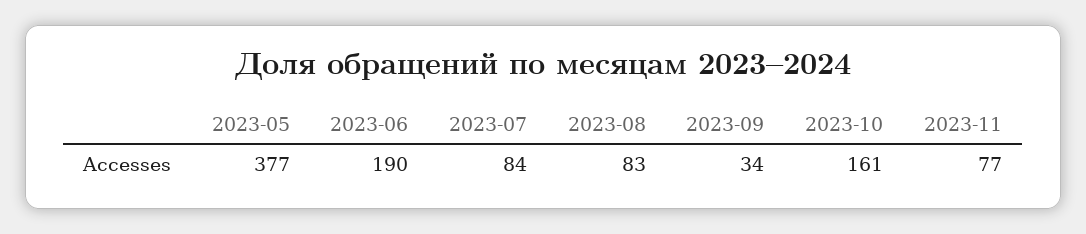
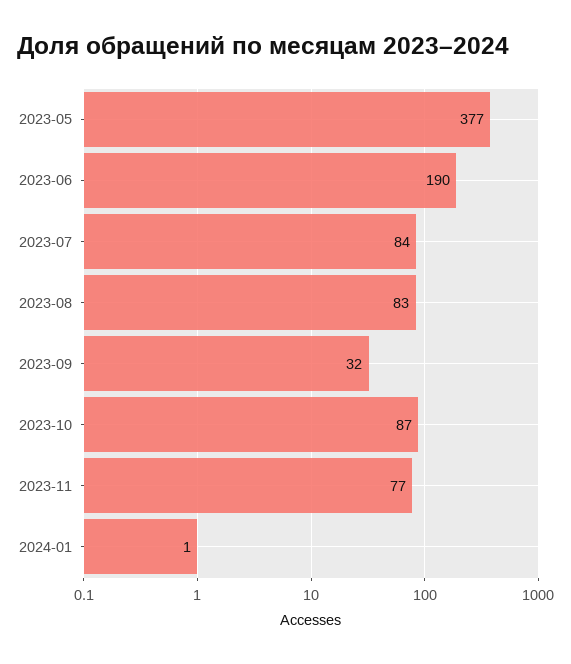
2023-09: 34 -> 32
2023-10: 161 -> 87
2024-01: none -> 1

